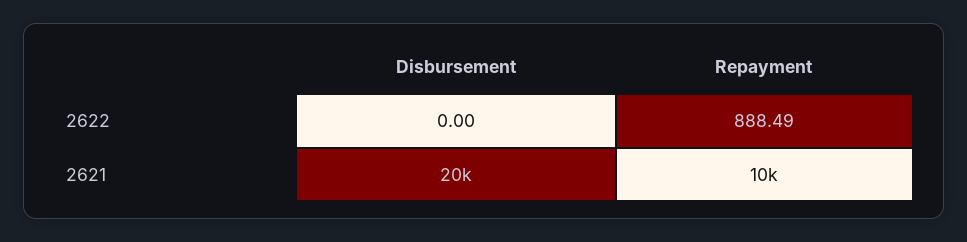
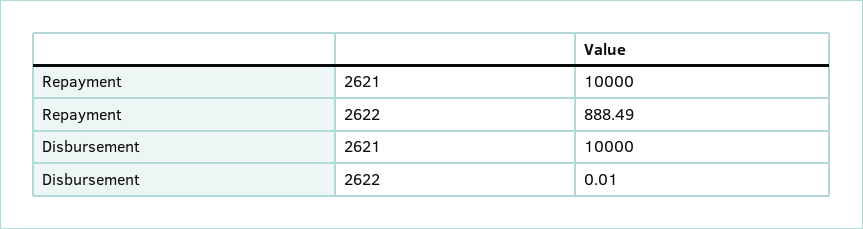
Disbursement, 2622: 0 -> 0.01
Disbursement, 2621: 20000 -> 10000

